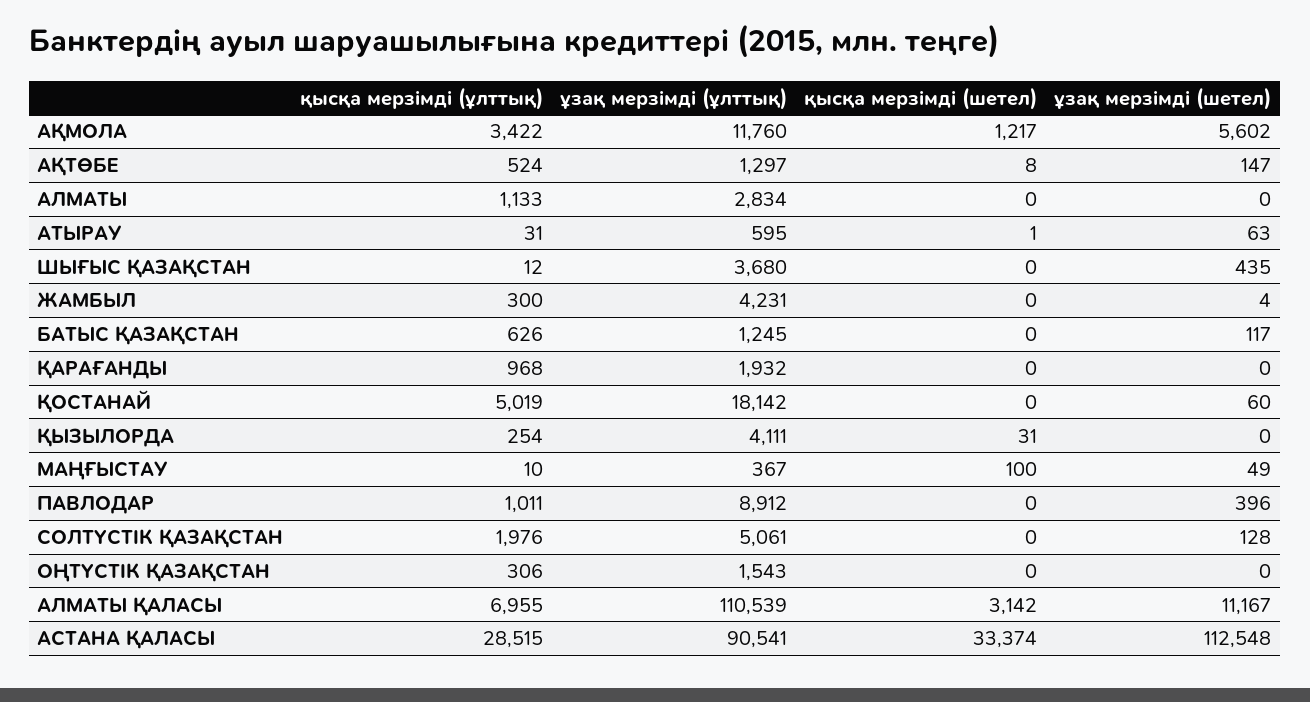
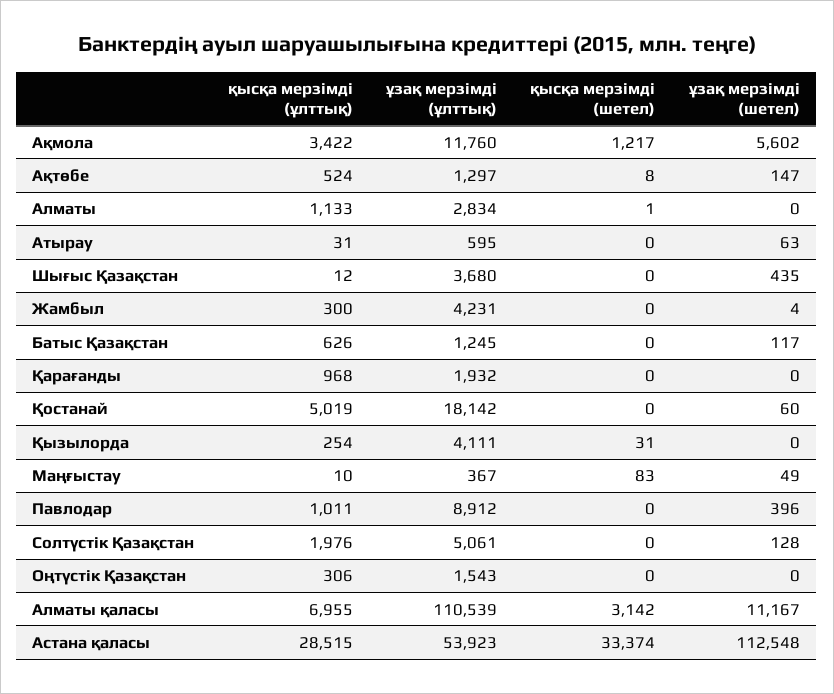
қысқа мерзімді (шетел), АЛМАТЫ: 0 -> 1
қысқа мерзімді (шетел), АТЫРАУ: 1 -> 0
қысқа мерзімді (шетел), МАҢҒЫСТАУ: 100 -> 83
ұзақ мерзімді (ұлттық), АСТАНА ҚАЛАСЫ: 90541 -> 53923

